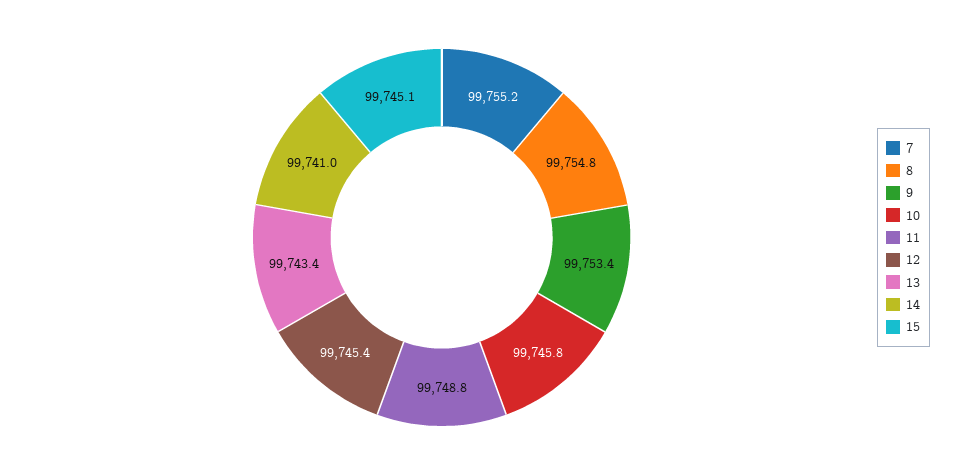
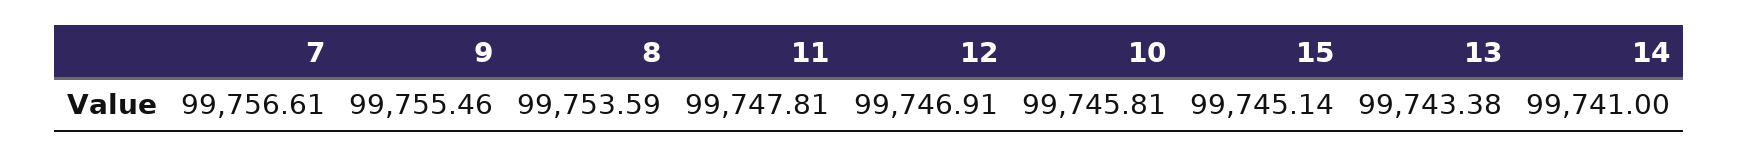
7: 99755.2 -> 99756.61
8: 99754.8 -> 99753.59
9: 99753.4 -> 99755.46
11: 99748.8 -> 99747.81
12: 99745.4 -> 99746.91

